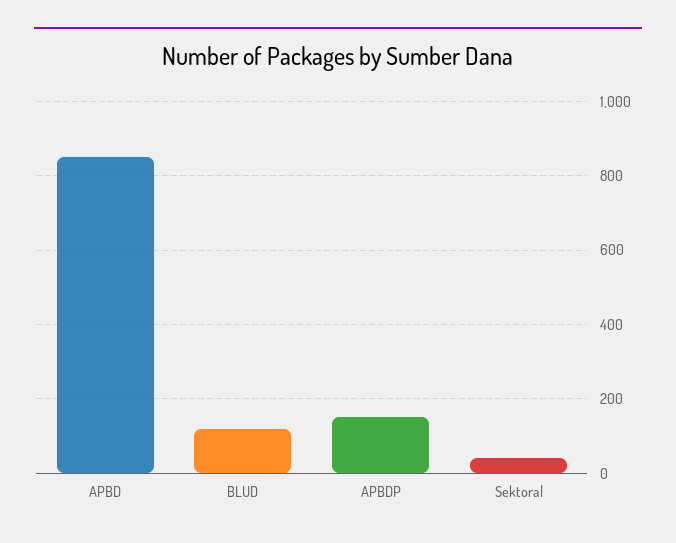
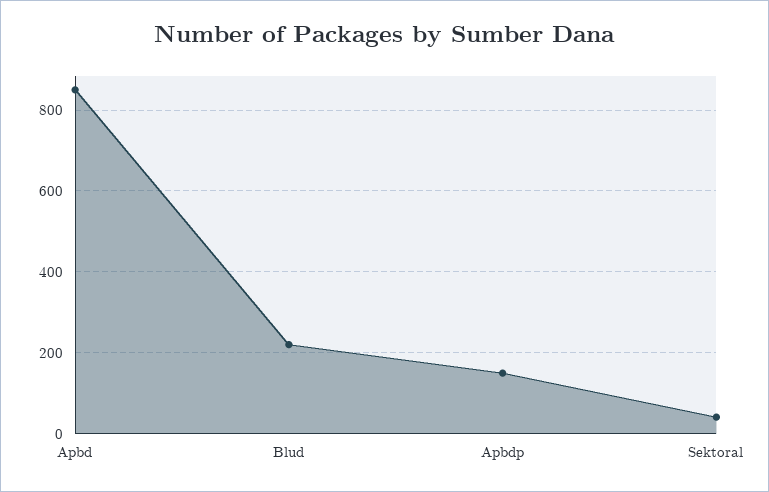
BLUD: 120 -> 220

